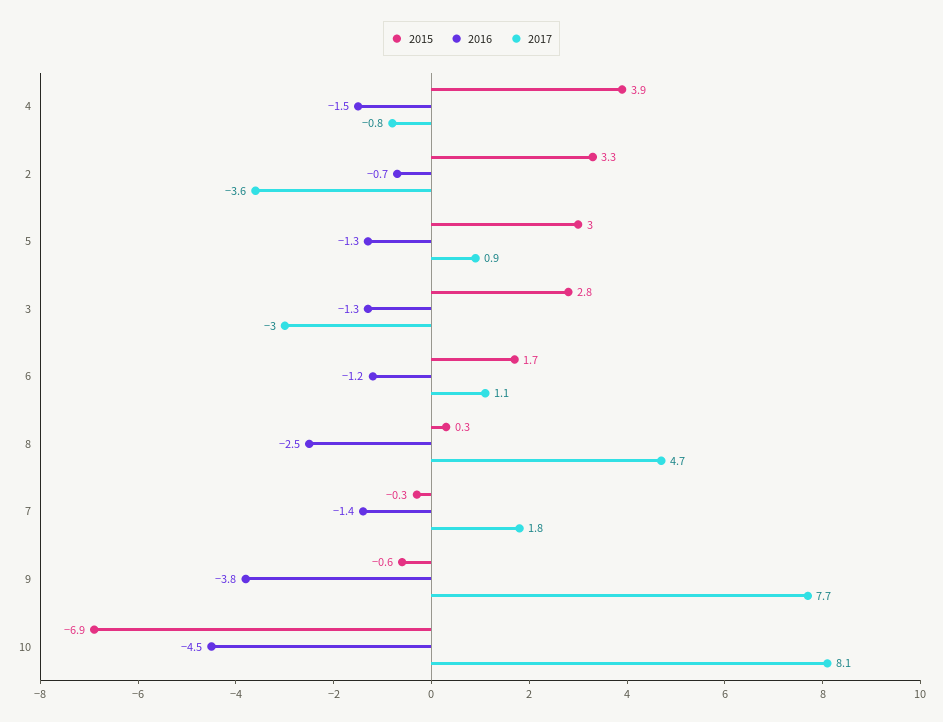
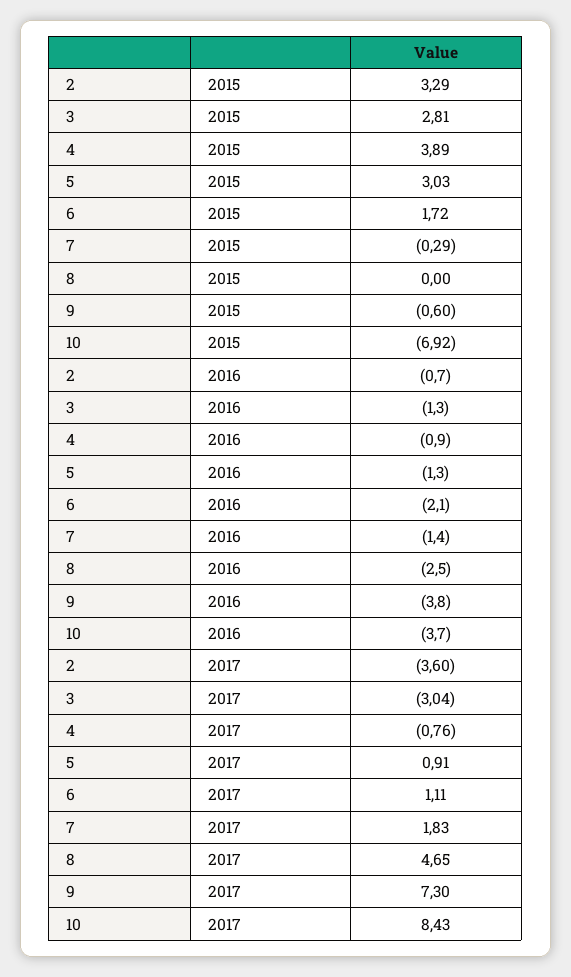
2016, 4: -1.5 -> -0.9
2016, 6: -1.2 -> -2.1
2015, 8: 0.3 -> 0
2017, 9: 7.7 -> 7.3
2016, 10: -4.5 -> -3.7
2017, 10: 8.1 -> 8.43

